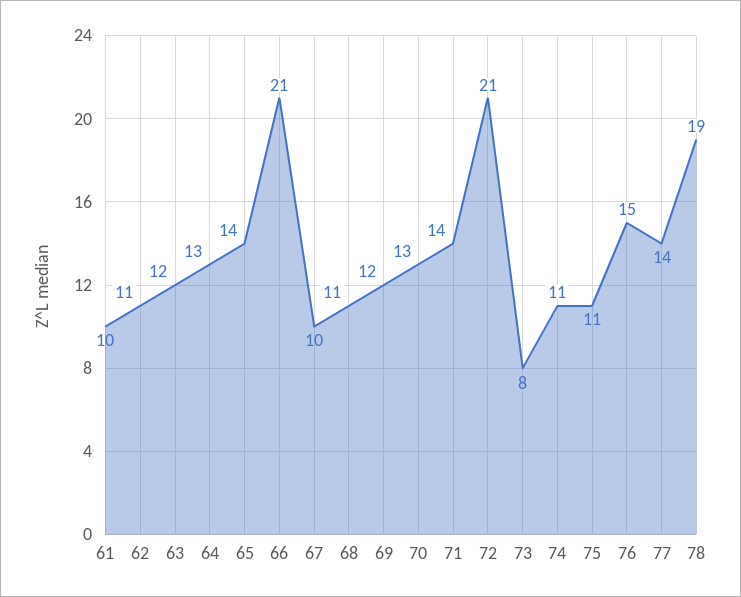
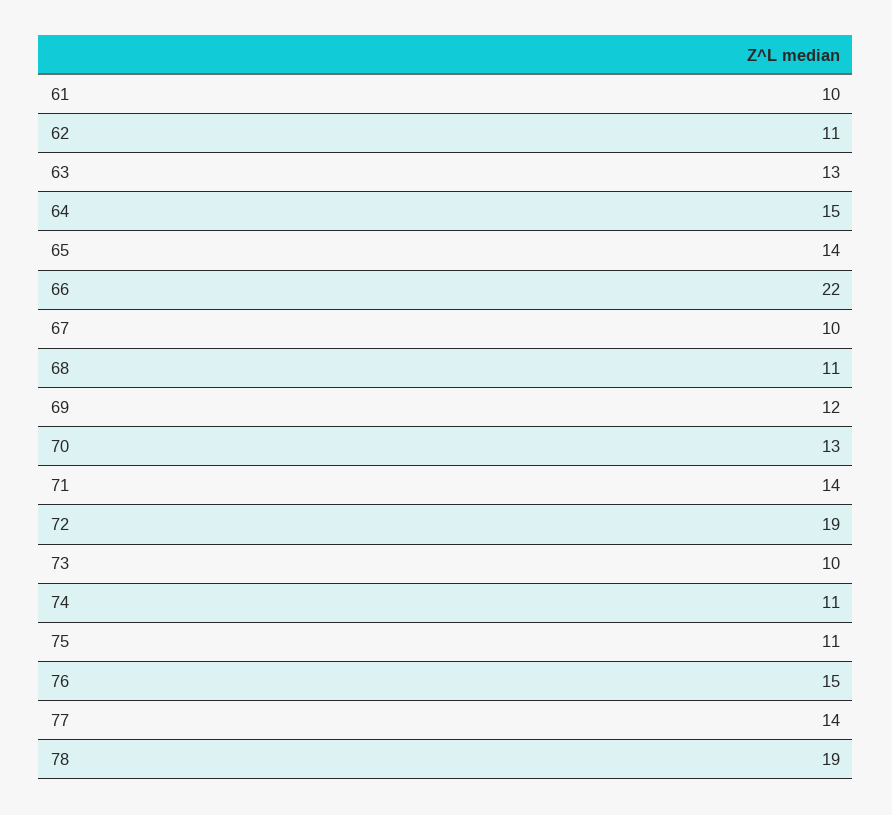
63: 12 -> 13
64: 13 -> 15
66: 21 -> 22
72: 21 -> 19
73: 8 -> 10

